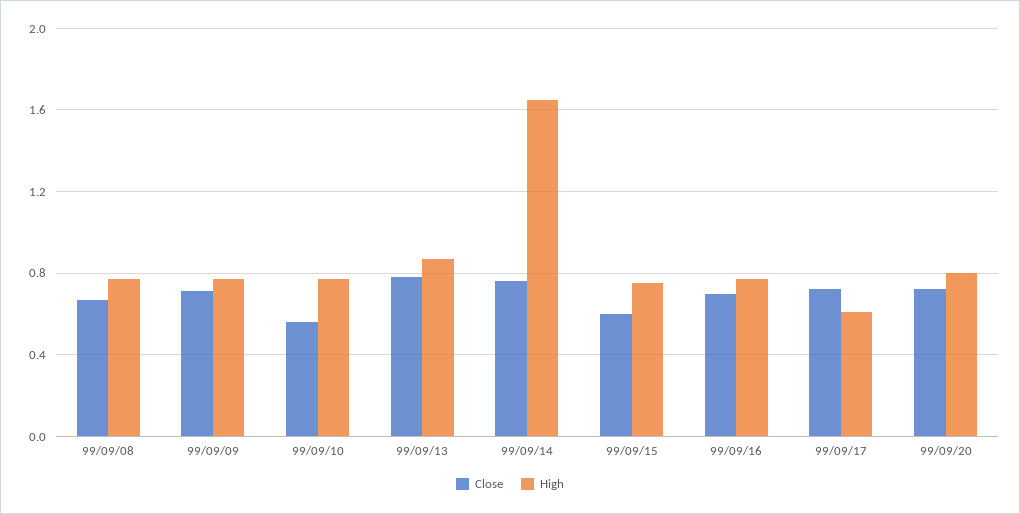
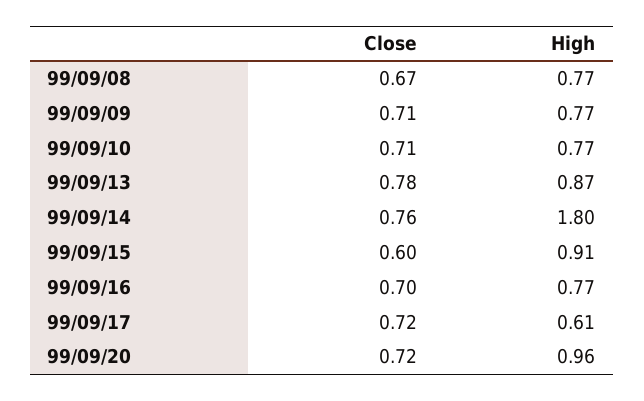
Close, 99/09/10: 0.55 -> 0.71
High, 99/09/14: 1.65 -> 1.8
High, 99/09/15: 0.75 -> 0.91
High, 99/09/20: 0.8 -> 0.96

